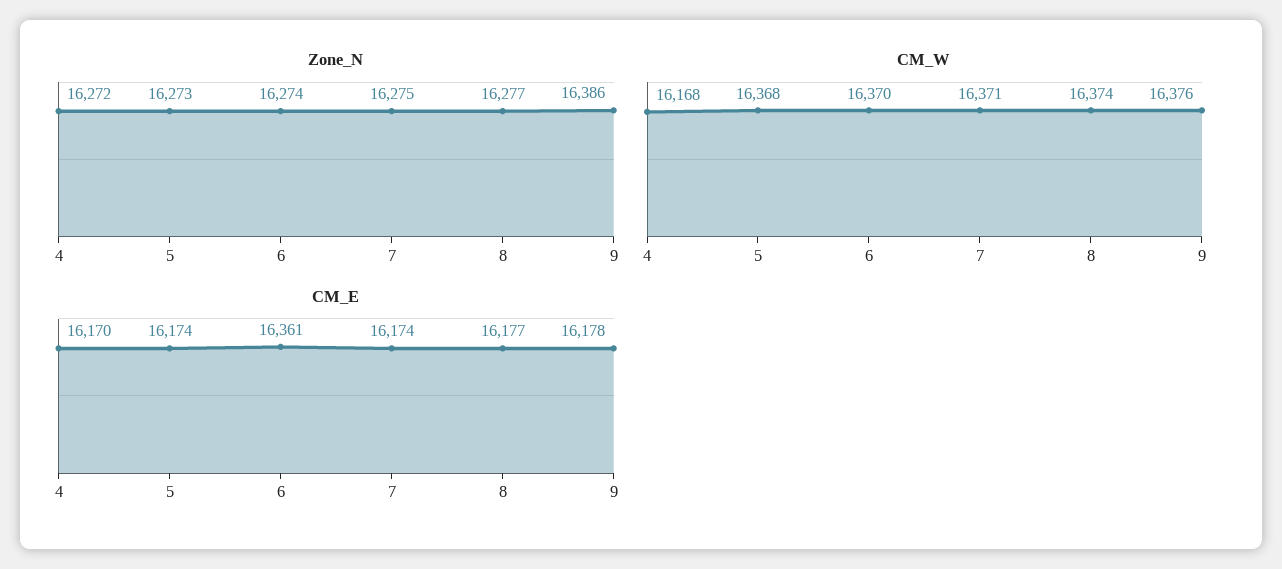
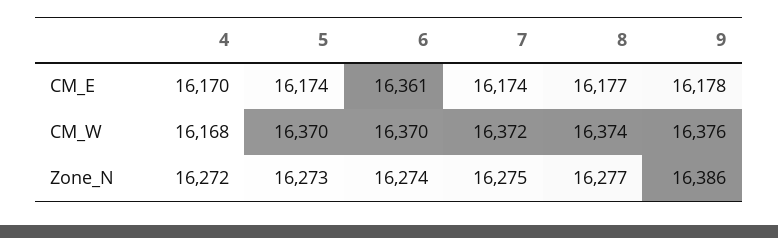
CM_W, 5: 16368 -> 16370
CM_W, 7: 16371 -> 16372

